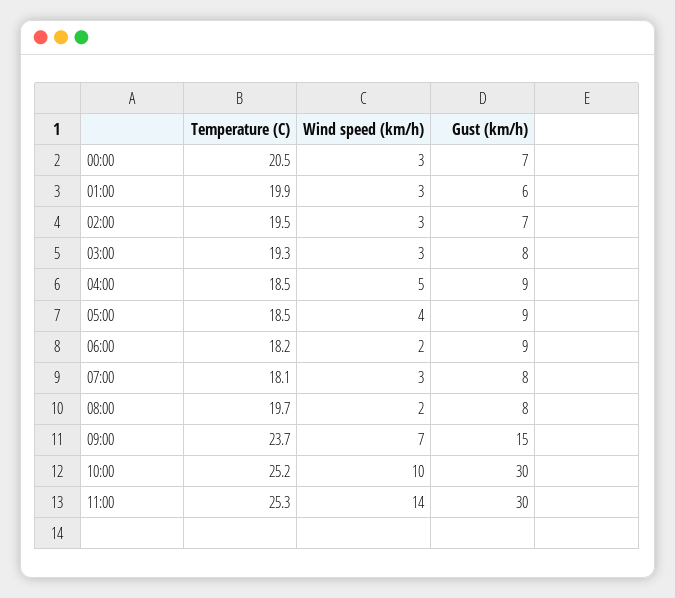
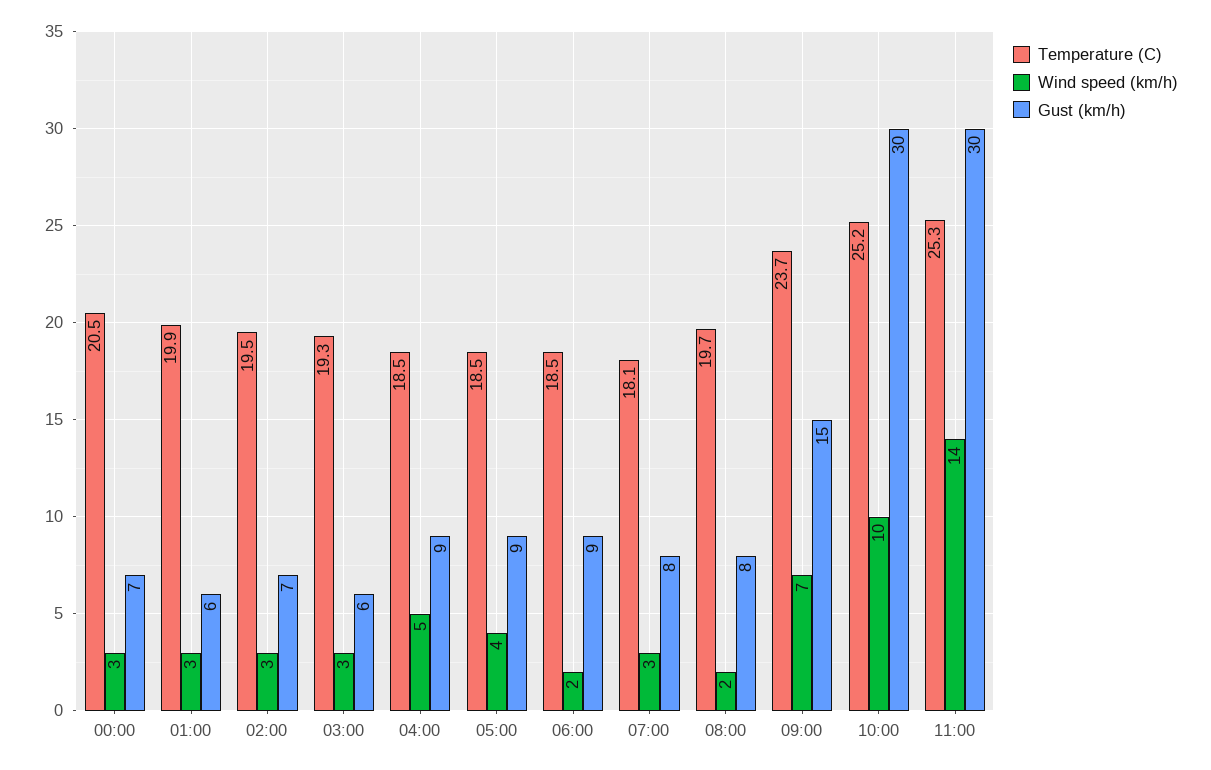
Gust (km/h), 03:00: 8 -> 6
Temperature (C), 06:00: 18.2 -> 18.5

